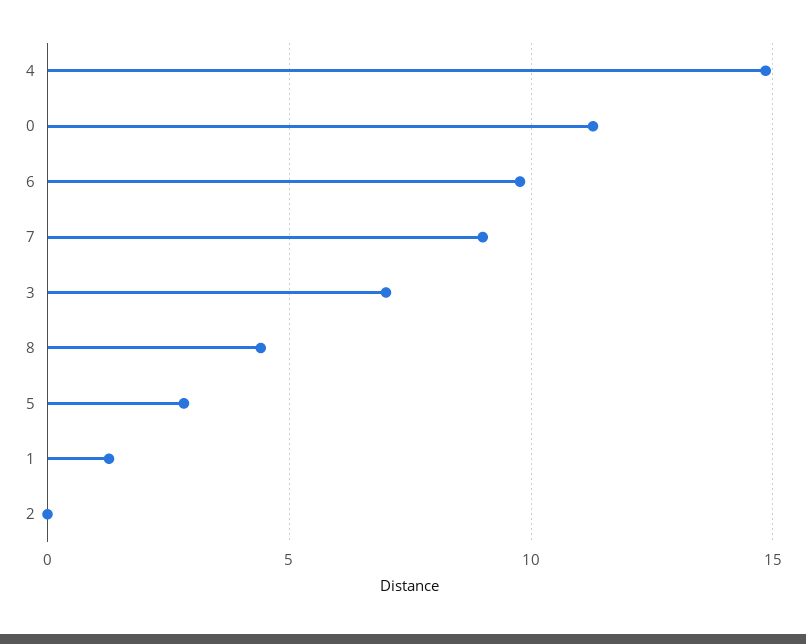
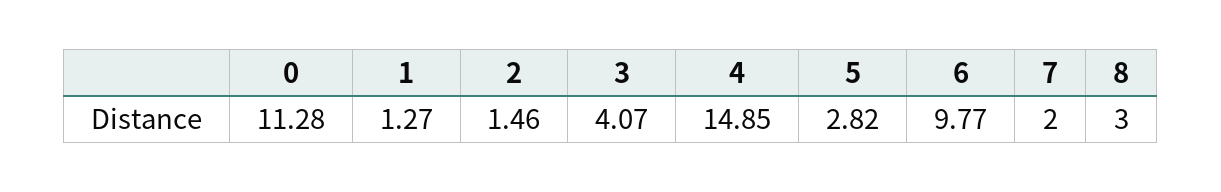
7: 9 -> 2
3: 7 -> 4.07
8: 4.5 -> 3
2: 0 -> 1.46

